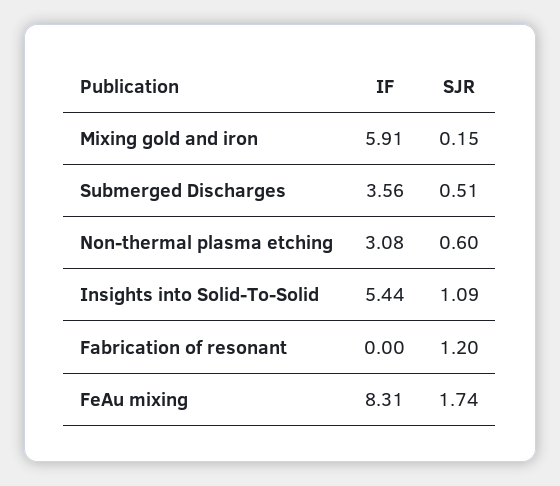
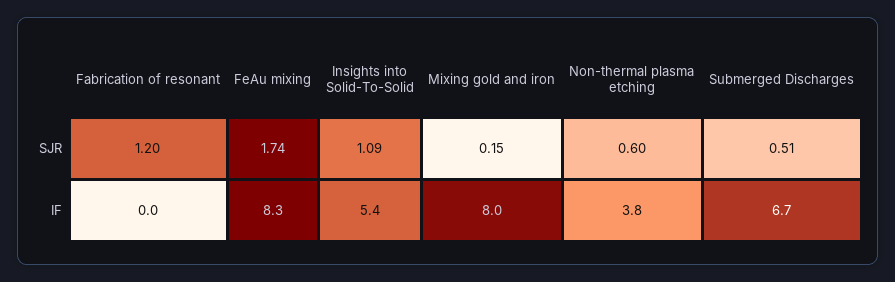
IF, Mixing gold and iron: 5.91 -> 8
IF, Submerged Discharges: 3.56 -> 6.7
IF, Non-thermal plasma etching: 3.08 -> 3.8

